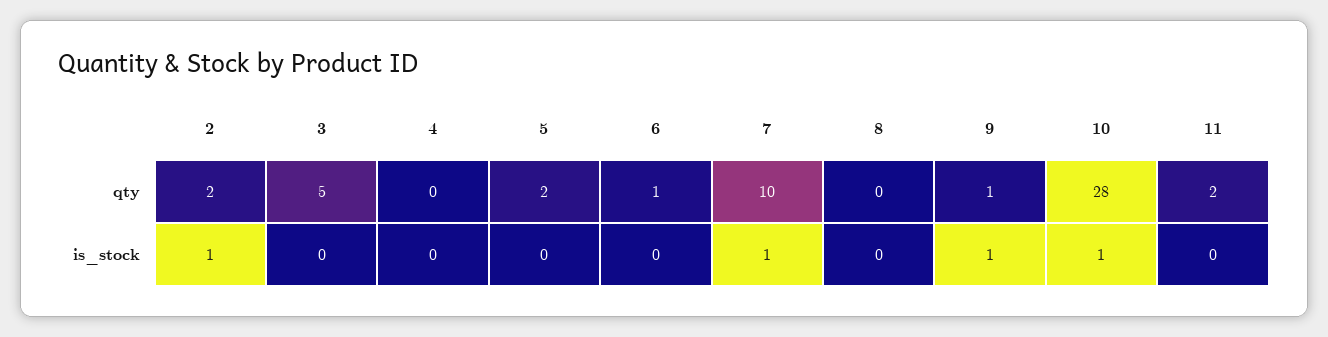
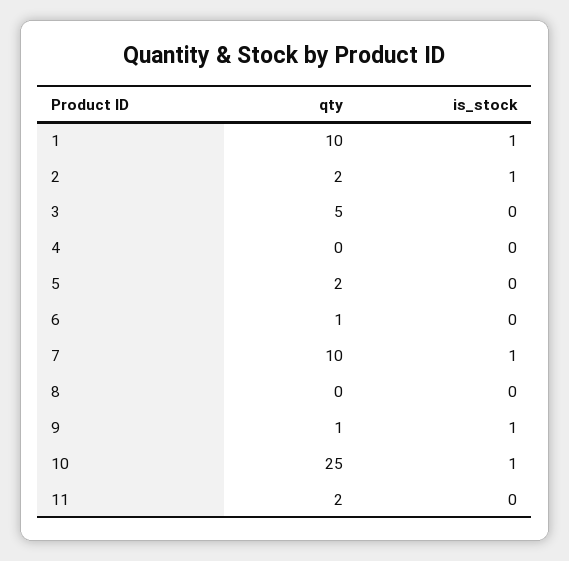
10, qty: 28 -> 25
1, qty: none -> 10
1, is_stock: none -> 1

